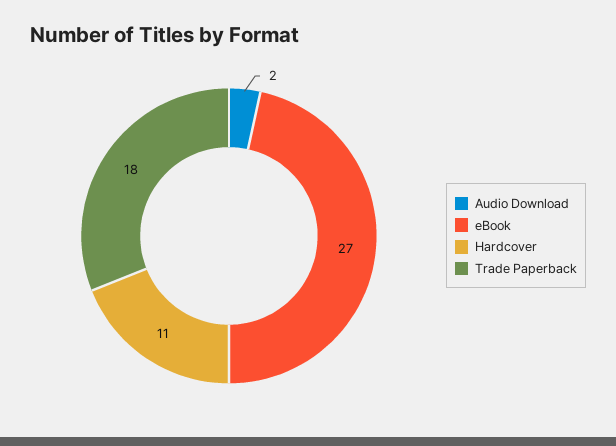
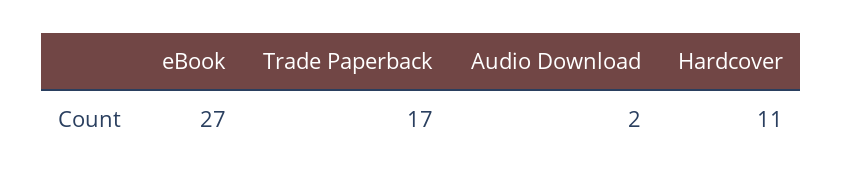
Trade Paperback: 18 -> 17

